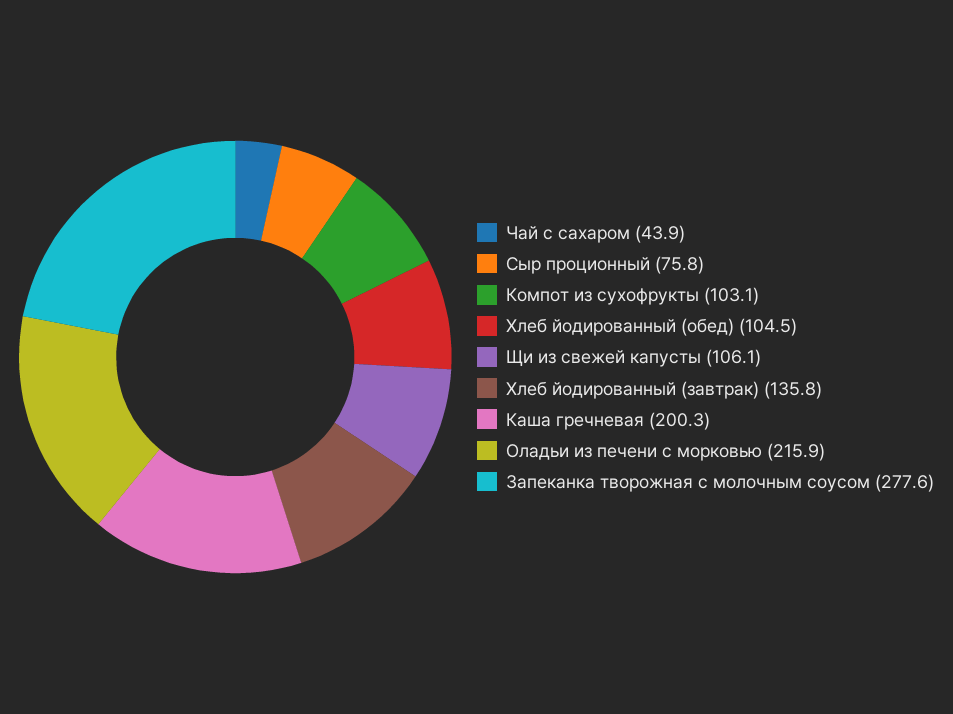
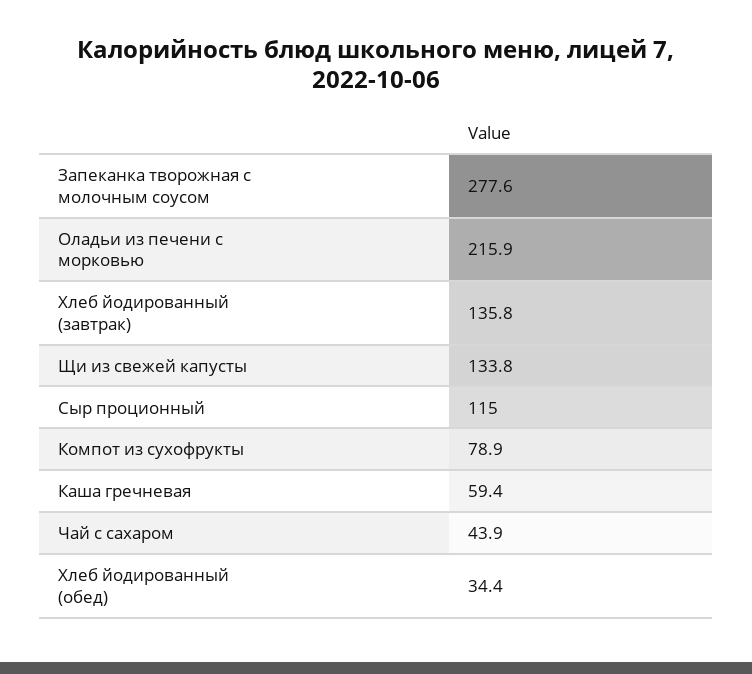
Сыр проционный: 75.8 -> 115
Компот из сухофрукты: 103.1 -> 78.9
Хлеб йодированный (обед): 104.5 -> 34.4
Щи из свежей капусты: 106.1 -> 133.8
Каша гречневая: 200.3 -> 59.4

